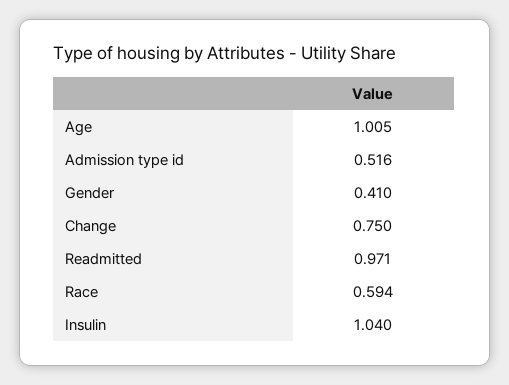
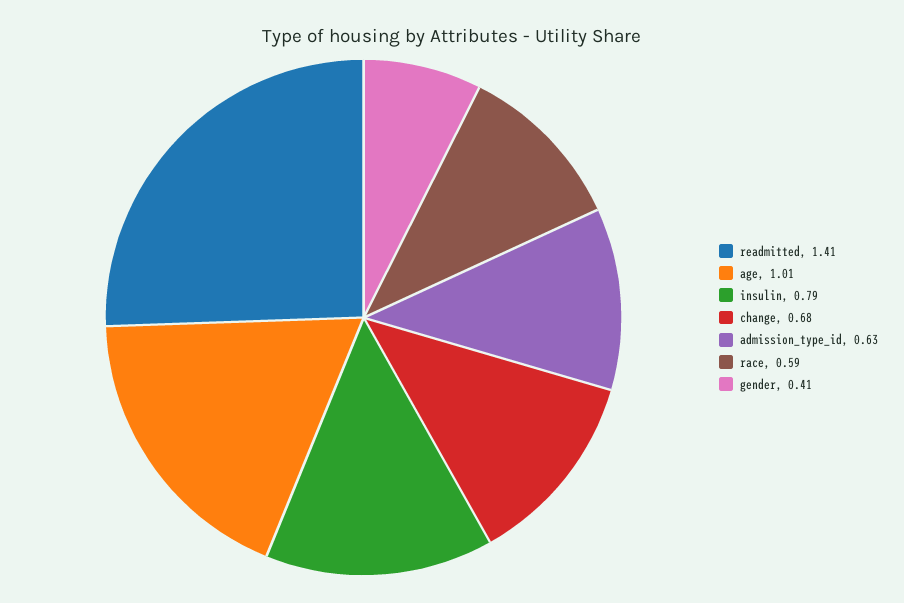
Admission type id: 0.516 -> 0.63
Change: 0.75 -> 0.68
Readmitted: 0.971 -> 1.41
Insulin: 1.04 -> 0.79

